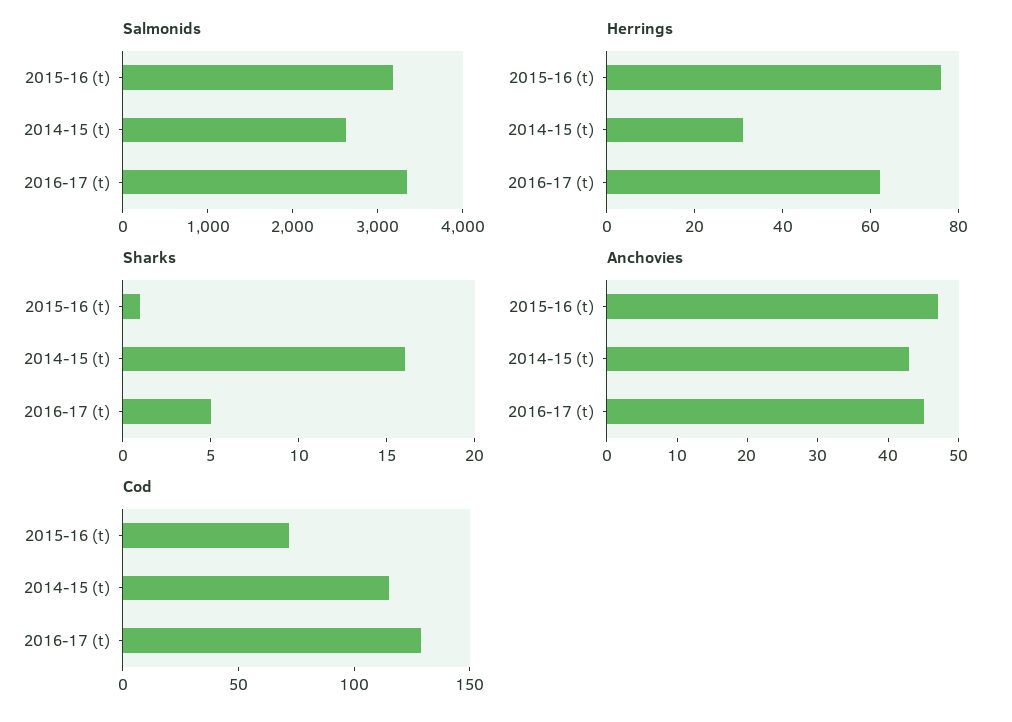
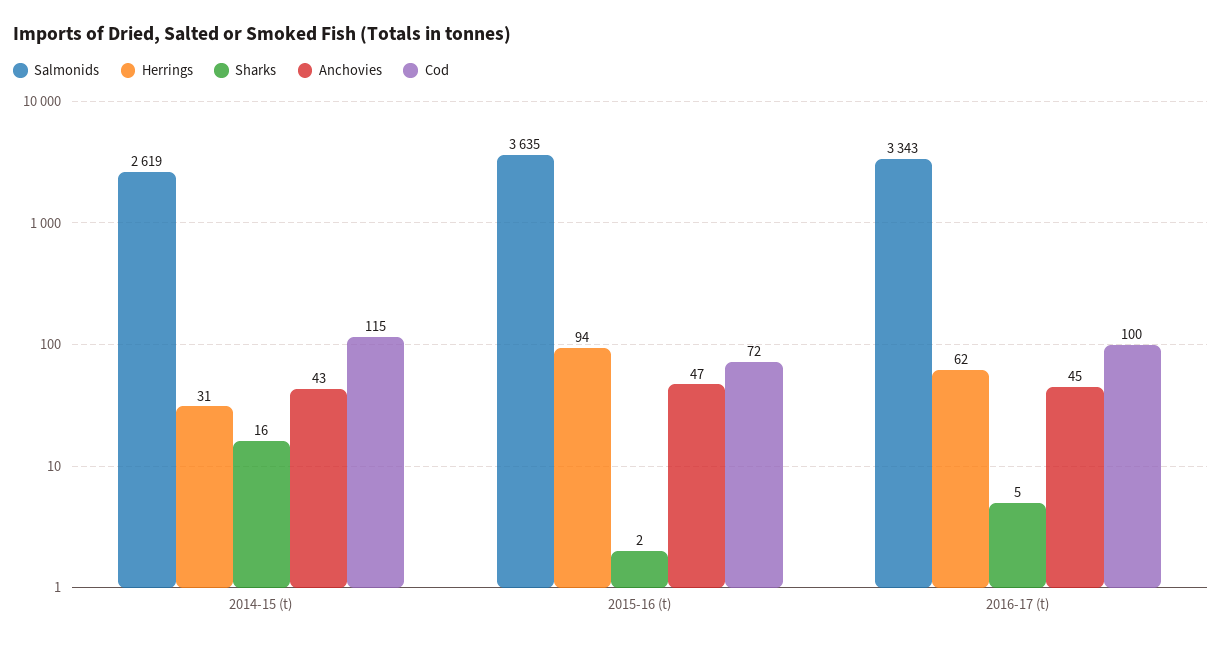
Salmonids, 2015-16 (t): 3200 -> 3635
Herrings, 2015-16 (t): 75 -> 94
Sharks, 2015-16 (t): 1 -> 2
Cod, 2016-17 (t): 130 -> 100

